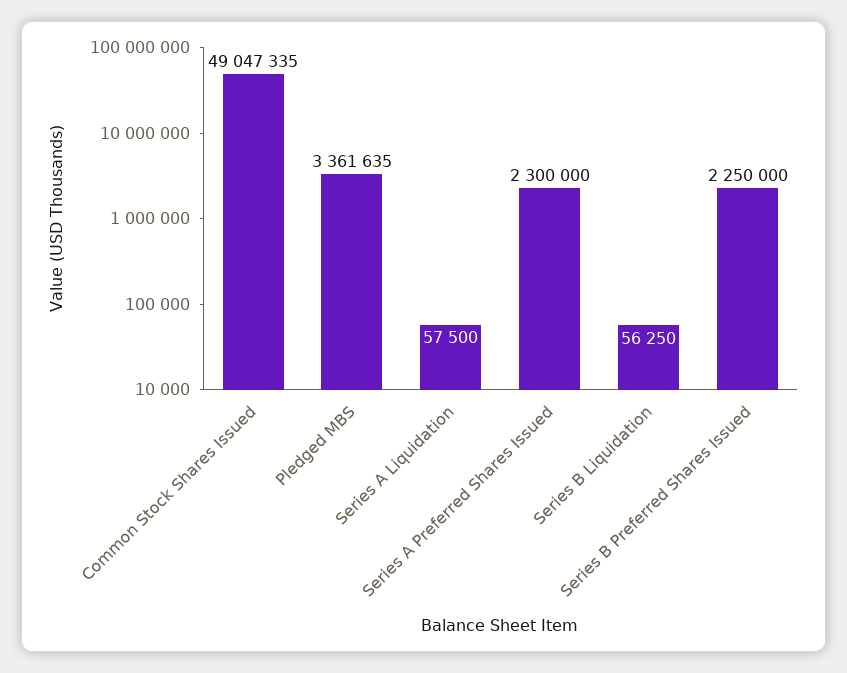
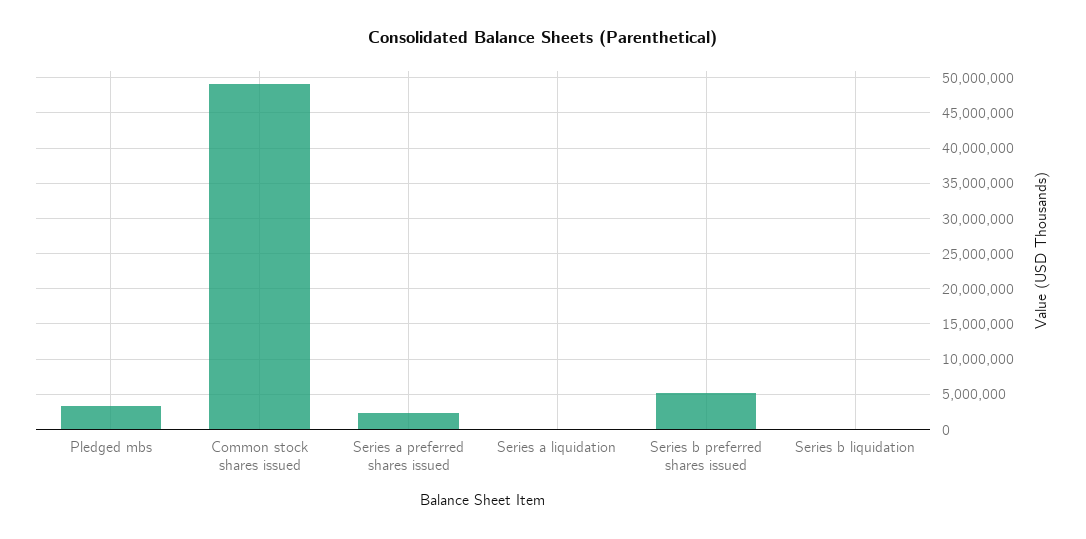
Series B Preferred Shares Issued: 2250000 -> 5000000

